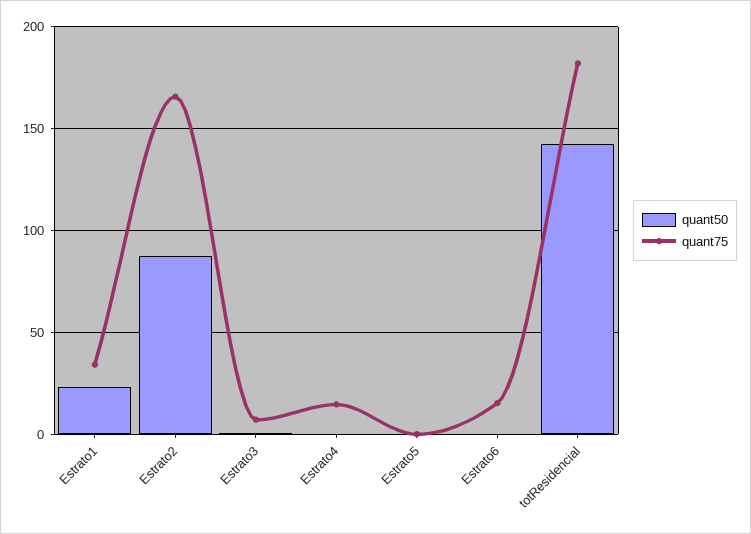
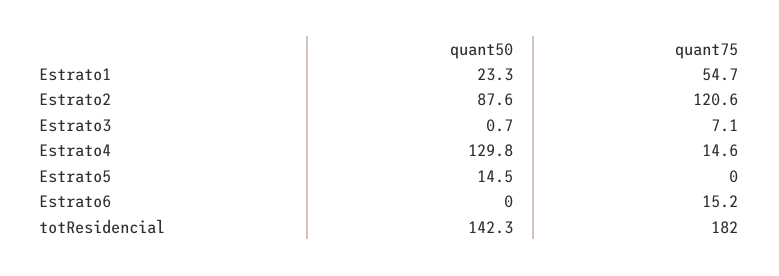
quant75, Estrato1: 35 -> 54.7
quant75, Estrato2: 165 -> 120.6
quant50, Estrato4: 0 -> 129.8
quant50, Estrato5: 0 -> 14.5

